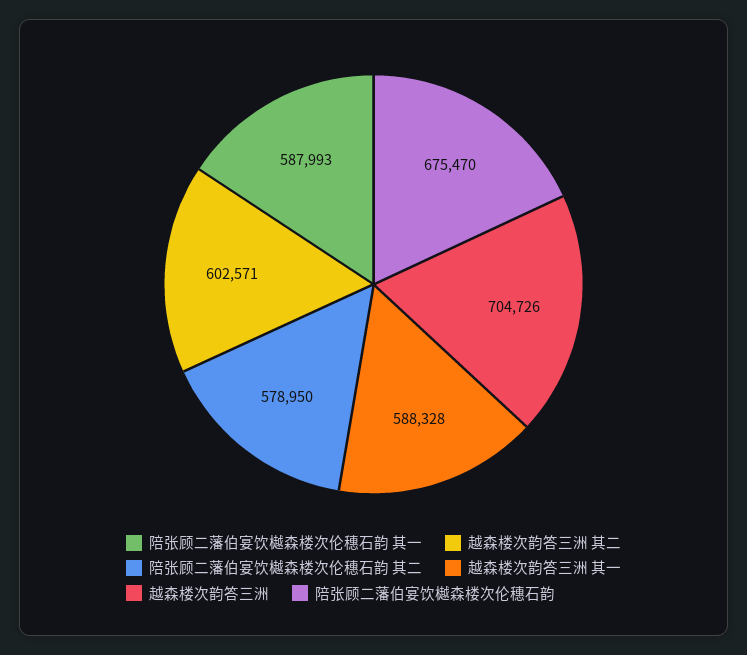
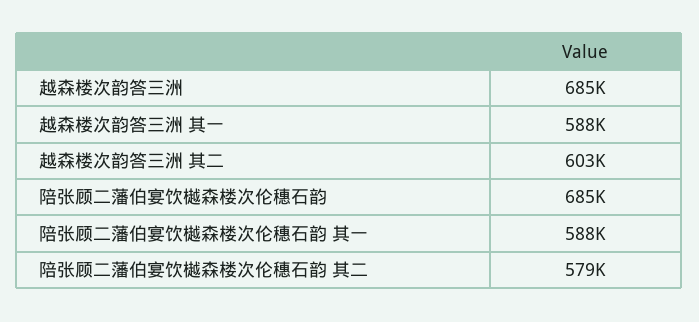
越森楼次韵答三洲: 704726 -> 685000
陪张顾二藩伯宴饮樾森楼次伦穗石韵: 675470 -> 685000

